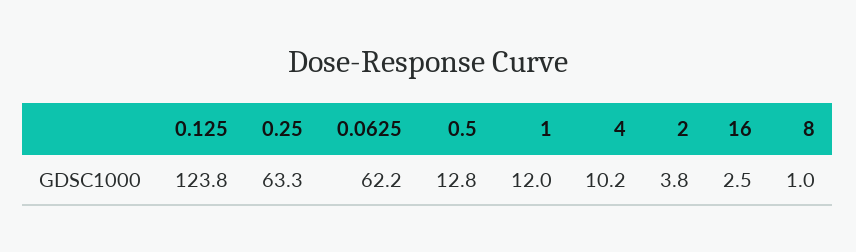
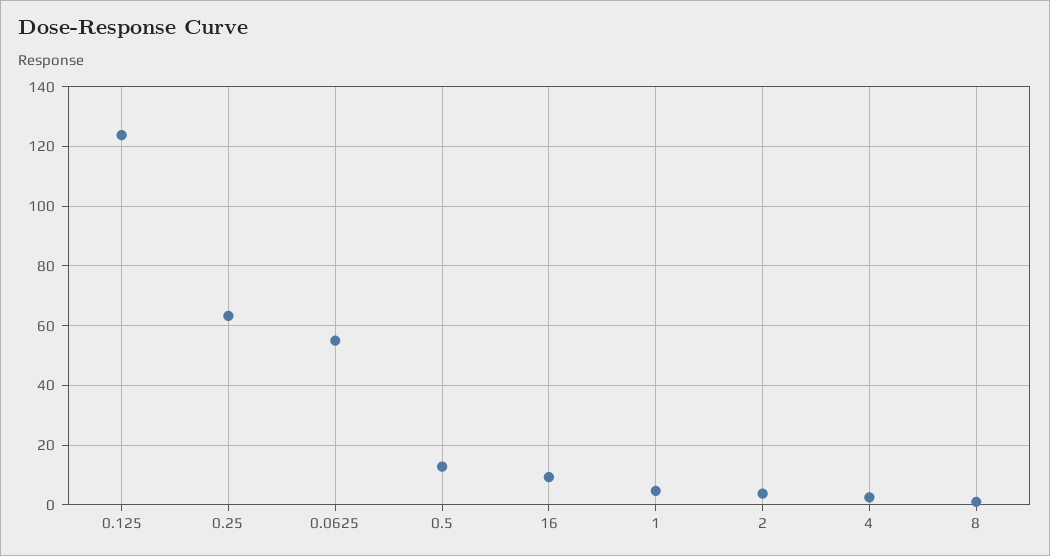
0.0625: 62.2 -> 55
1: 12 -> 5
4: 10.2 -> 2.5
16: 2.5 -> 10

